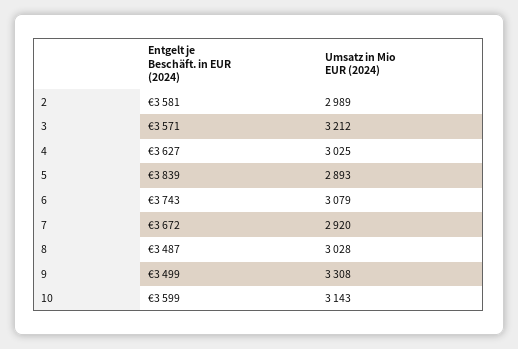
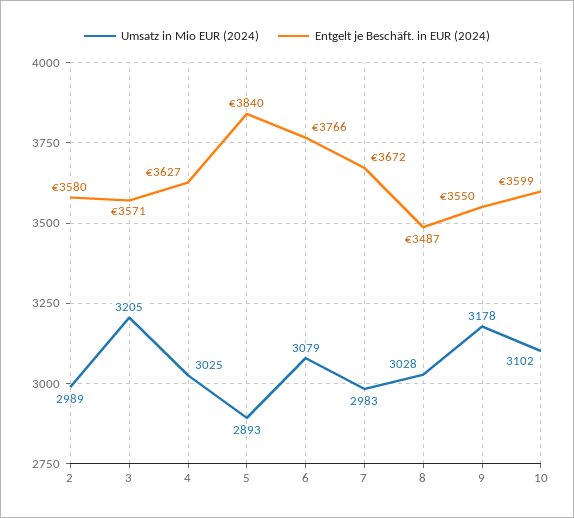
Entgelt je Beschäft. in EUR (2024), 2: 3581 -> 3580
Umsatz in Mio EUR (2024), 3: 3212 -> 3205
Entgelt je Beschäft. in EUR (2024), 5: 3839 -> 3840
Entgelt je Beschäft. in EUR (2024), 6: 3743 -> 3766
Umsatz in Mio EUR (2024), 7: 2920 -> 2983
Entgelt je Beschäft. in EUR (2024), 9: 3499 -> 3550
Umsatz in Mio EUR (2024), 9: 3308 -> 3178
Umsatz in Mio EUR (2024), 10: 3143 -> 3102

